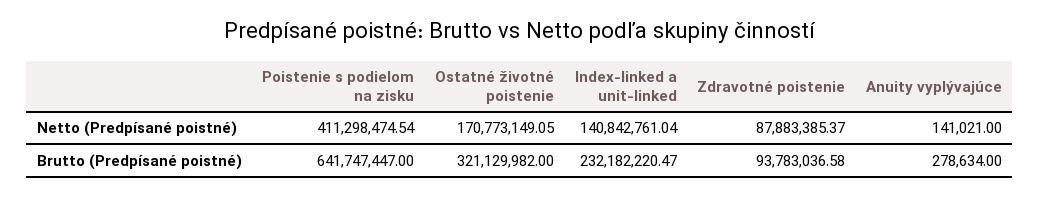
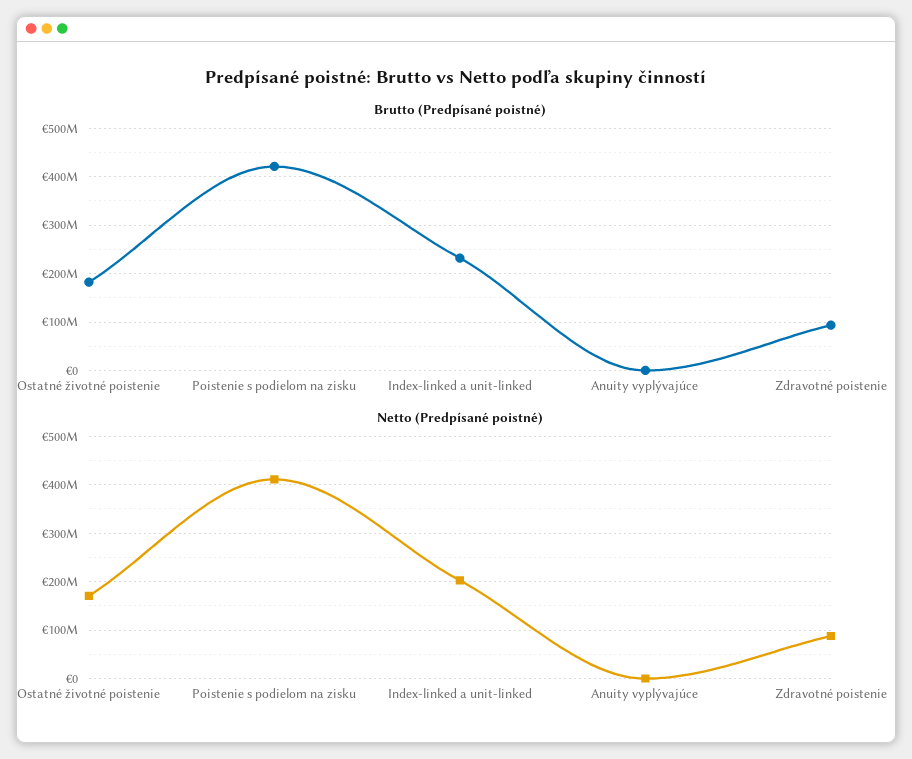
Netto (Predpísané poistné), Index-linked a unit-linked: 140842761.04 -> 200000000
Brutto (Predpísané poistné), Poistenie s podielom na zisku: 641747447 -> 420000000
Brutto (Predpísané poistné), Ostatné životné poistenie: 321129982 -> 180000000

